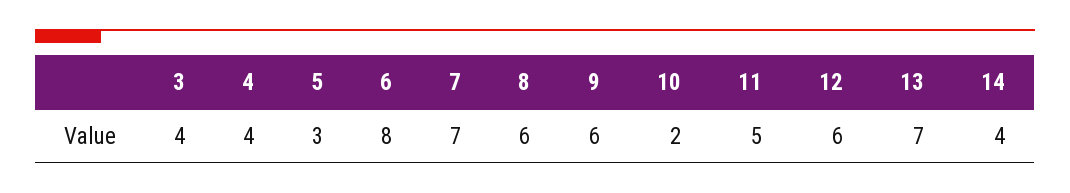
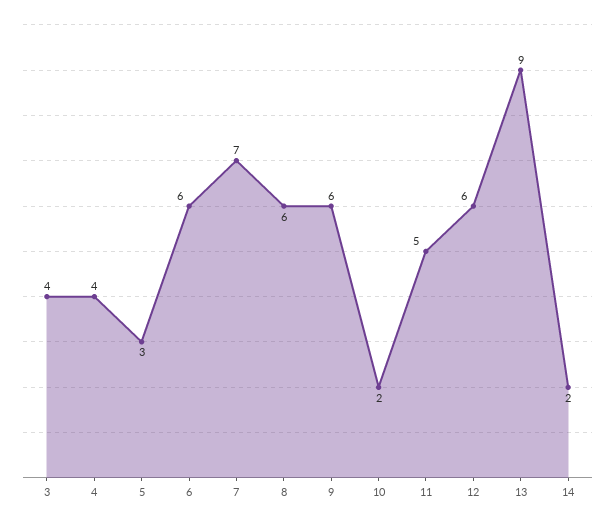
6: 8 -> 6
13: 7 -> 9
14: 4 -> 2

